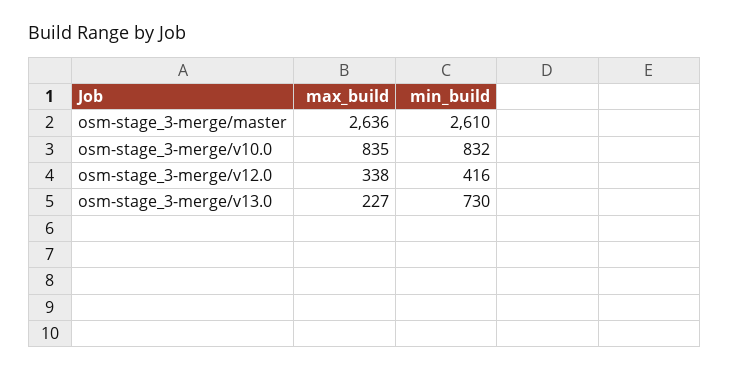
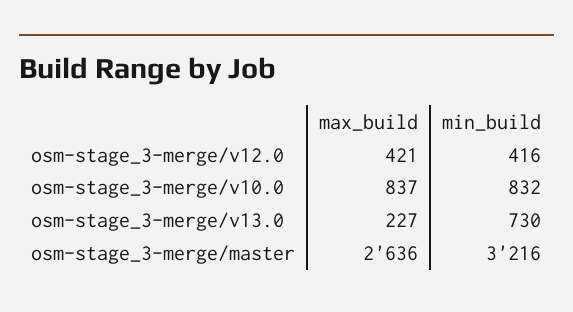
min_build, osm-stage_3-merge/master: 2610 -> 3216
max_build, osm-stage_3-merge/v10.0: 835 -> 837
max_build, osm-stage_3-merge/v12.0: 338 -> 421

